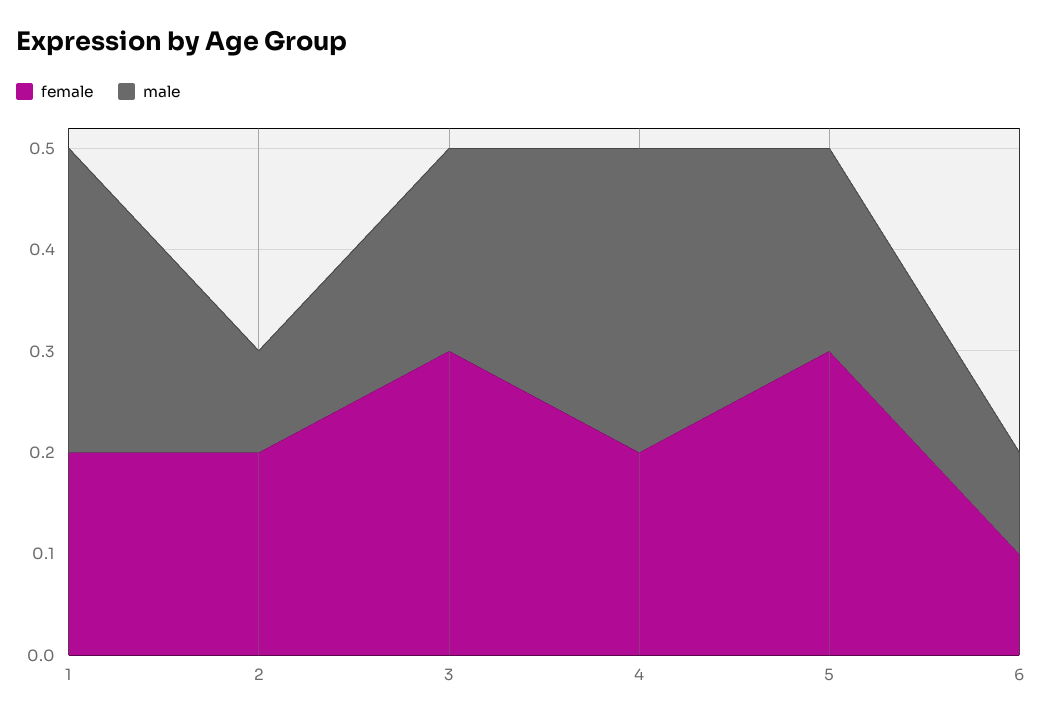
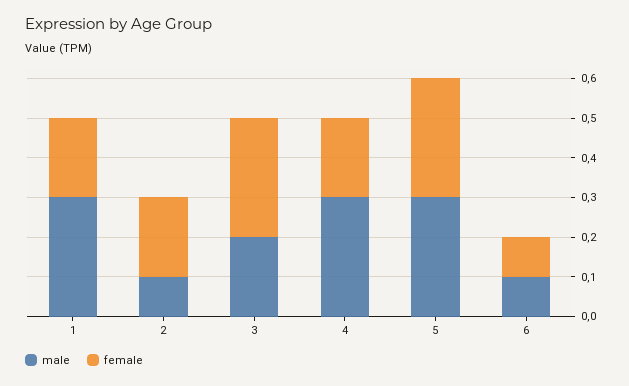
male, 5: 0.2 -> 0.3

